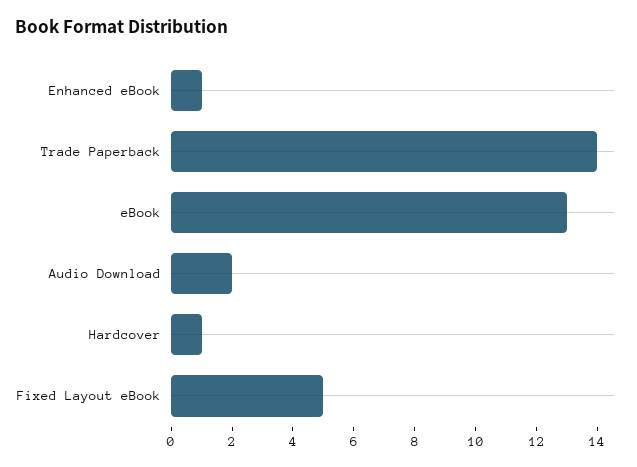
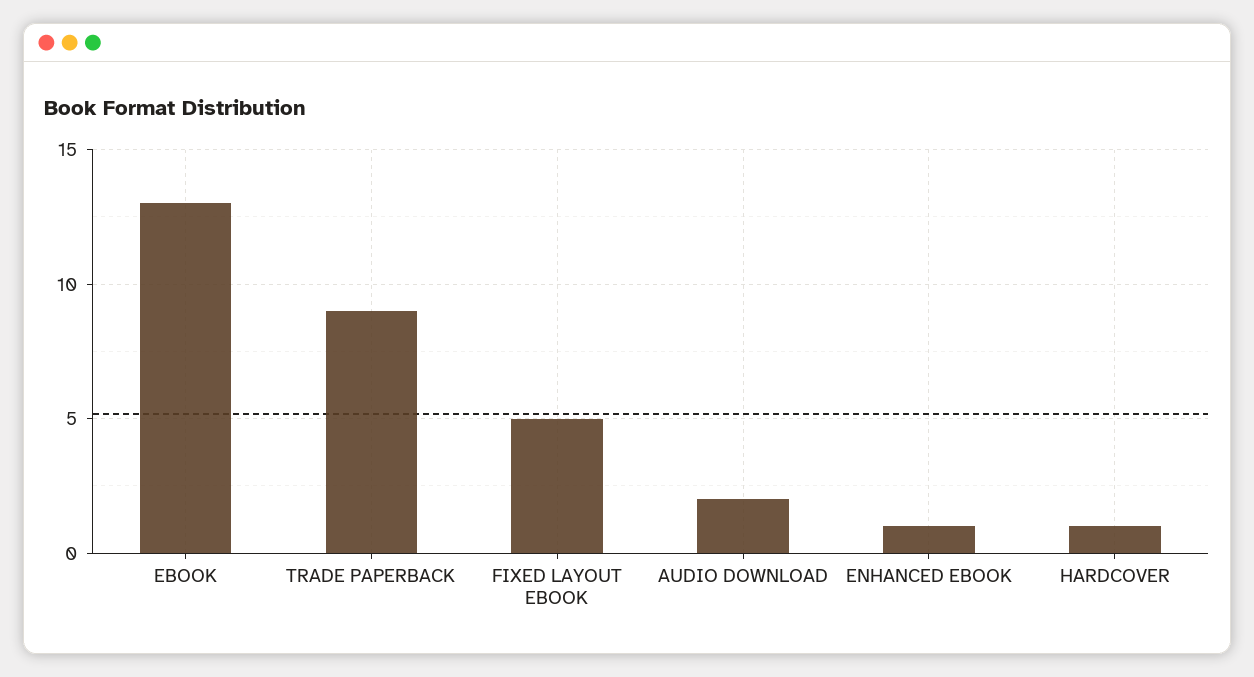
Trade Paperback: 14 -> 9

